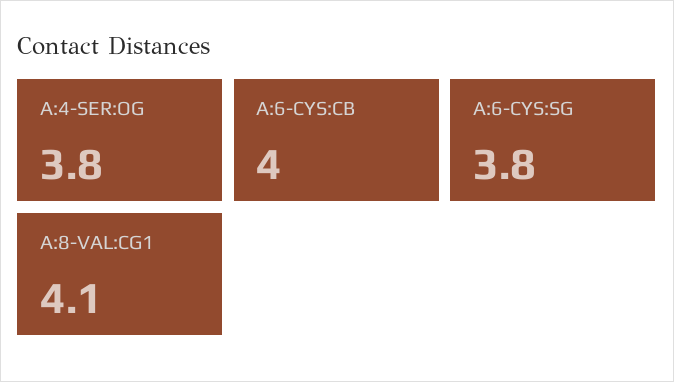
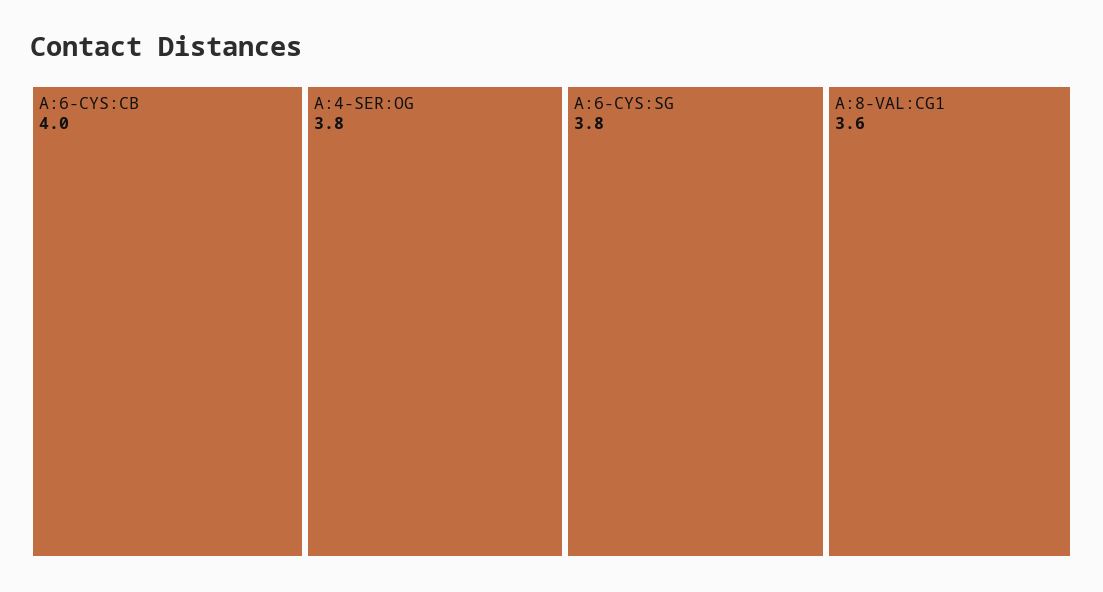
A:8-VAL:CG1: 4.1 -> 3.6

